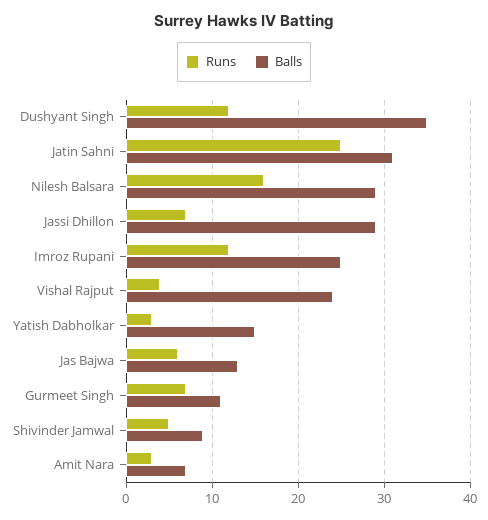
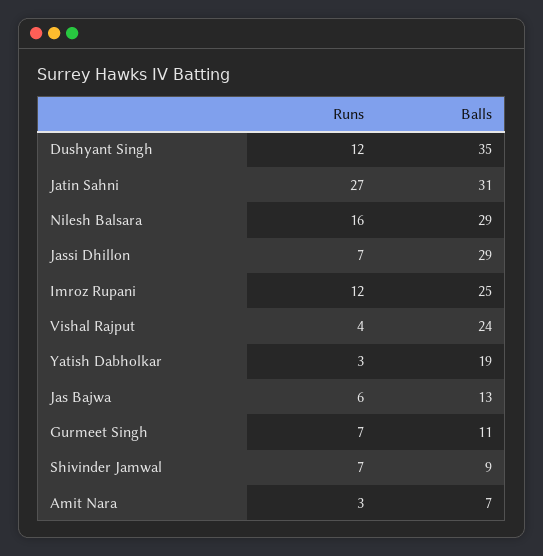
Runs, Jatin Sahni: 25 -> 27
Balls, Yatish Dabholkar: 15 -> 19
Runs, Shivinder Jamwal: 5 -> 7

